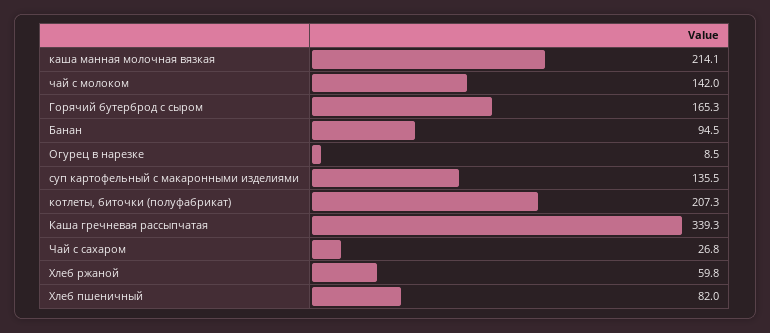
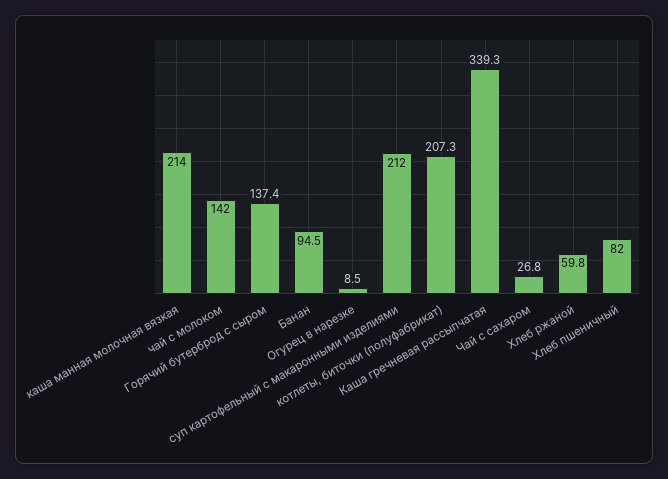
каша манная молочная вязкая: 214.1 -> 214
Горячий бутерброд с сыром: 165.3 -> 137.4
суп картофельный с макаронными изделиями: 135.5 -> 212

